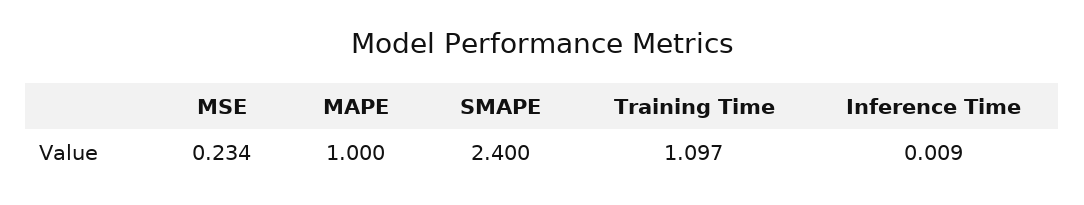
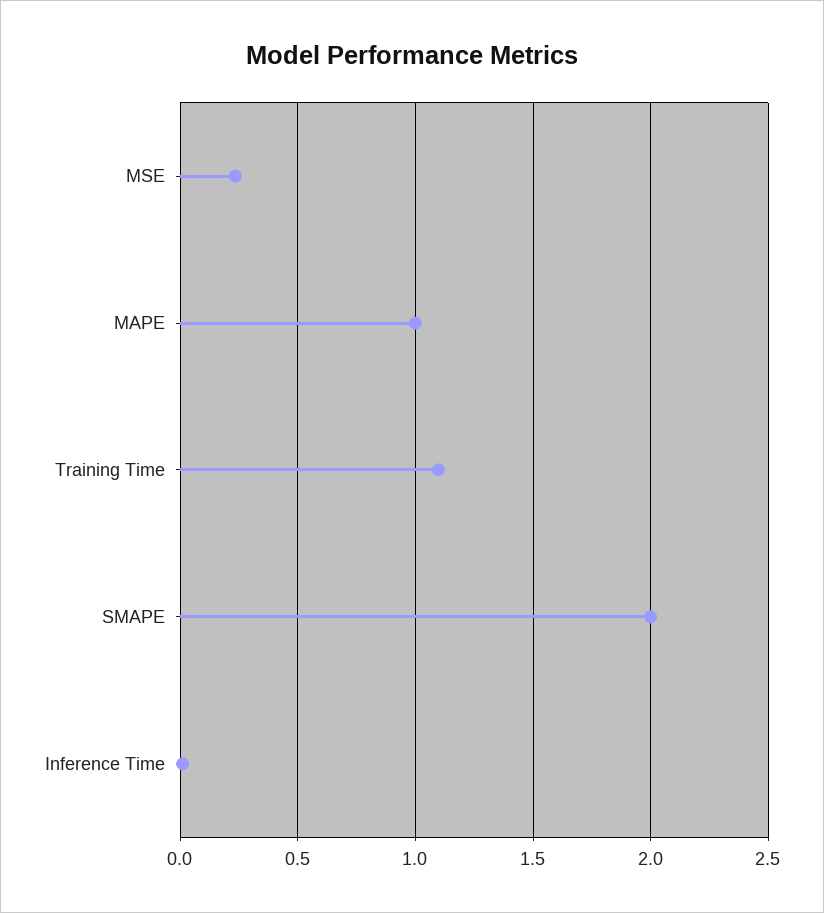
SMAPE: 2.4 -> 2

